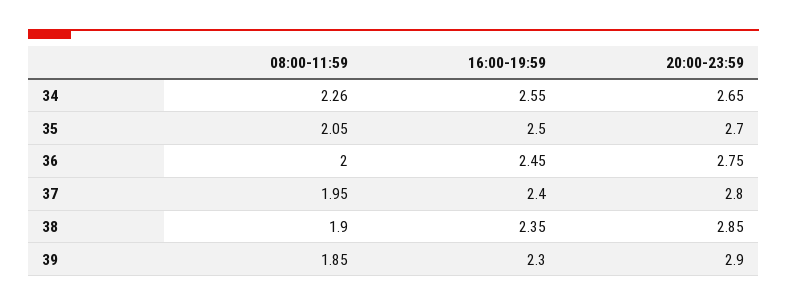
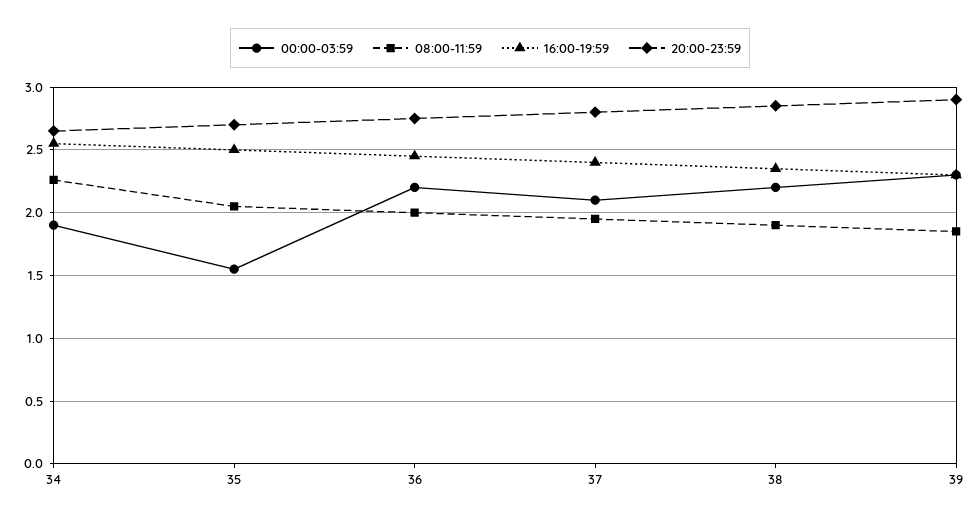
00:00-03:59, 34: none -> 1.9
00:00-03:59, 35: none -> 1.55
00:00-03:59, 36: none -> 2.2
00:00-03:59, 37: none -> 2.1
00:00-03:59, 38: none -> 2.2
00:00-03:59, 39: none -> 2.3

